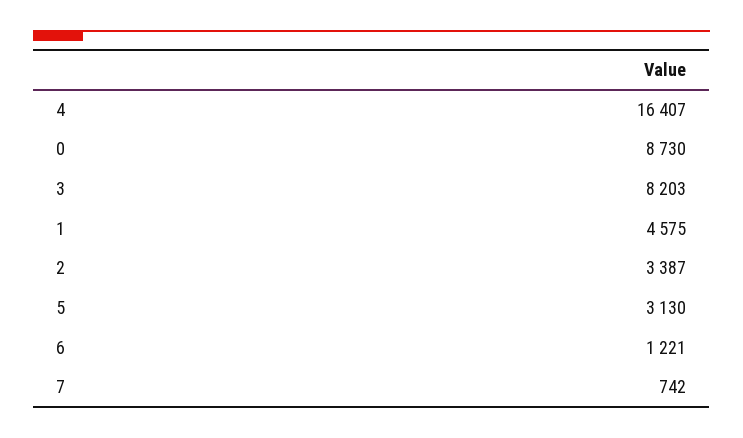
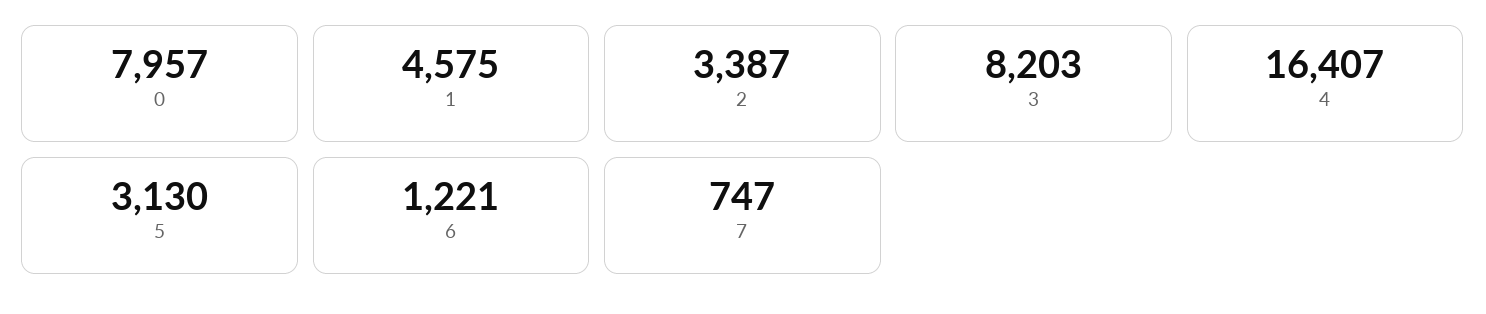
0: 8730 -> 7957
7: 742 -> 747

